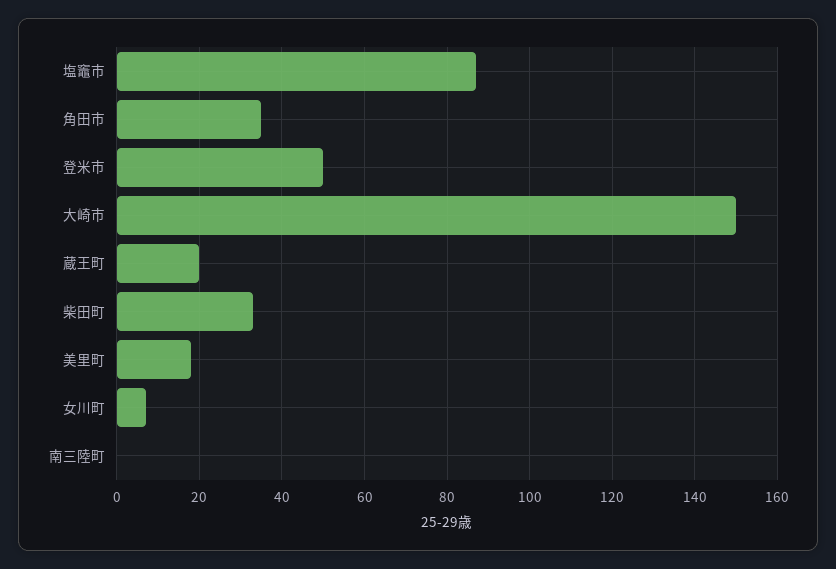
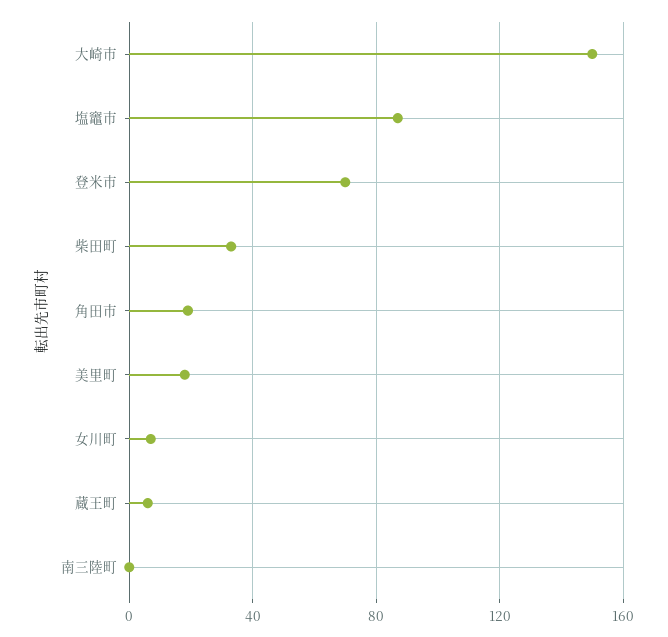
角田市: 35 -> 20
登米市: 50 -> 70
蔵王町: 20 -> 5

